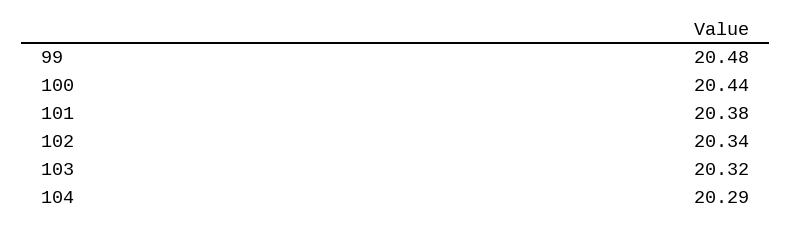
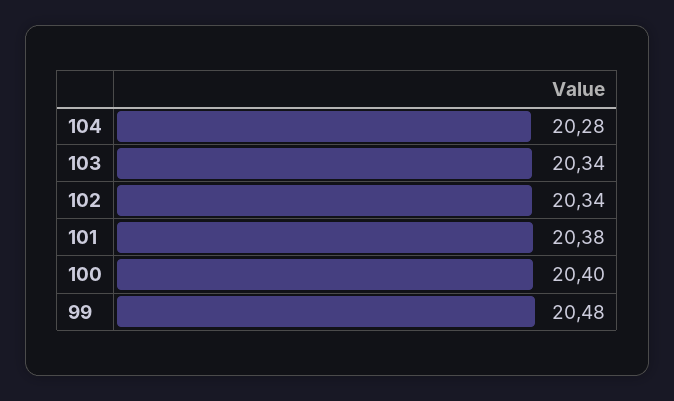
100: 20.44 -> 20.4
103: 20.32 -> 20.34
104: 20.29 -> 20.28

